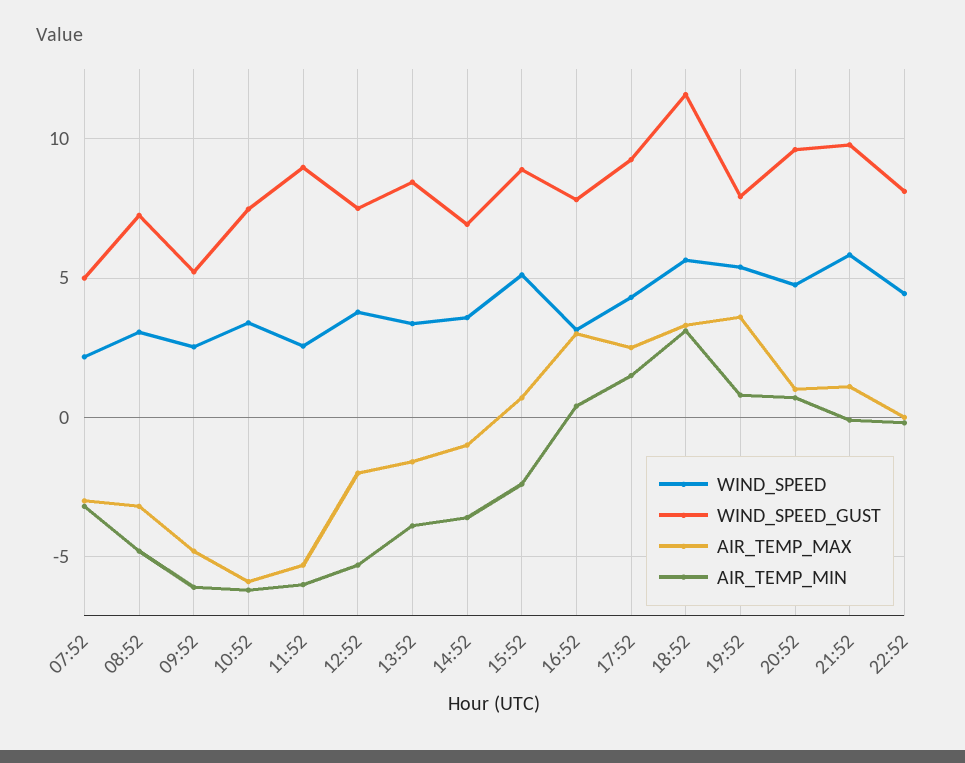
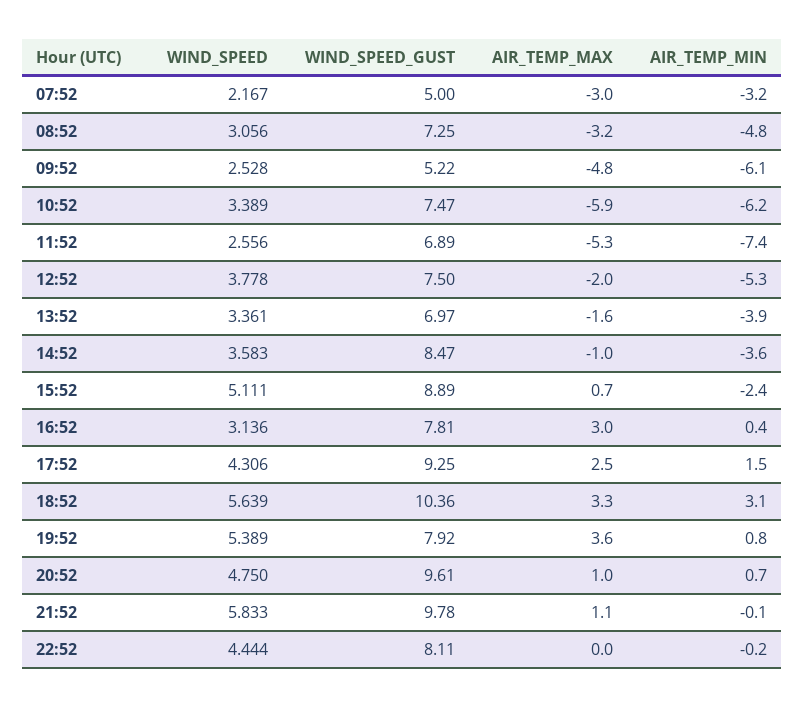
WIND_SPEED_GUST, 11:52: 9 -> 6.89
AIR_TEMP_MIN, 11:52: -6 -> -7.4
WIND_SPEED_GUST, 13:52: 8.5 -> 6.97
WIND_SPEED_GUST, 14:52: 7 -> 8.47
WIND_SPEED_GUST, 18:52: 11.5 -> 10.36

